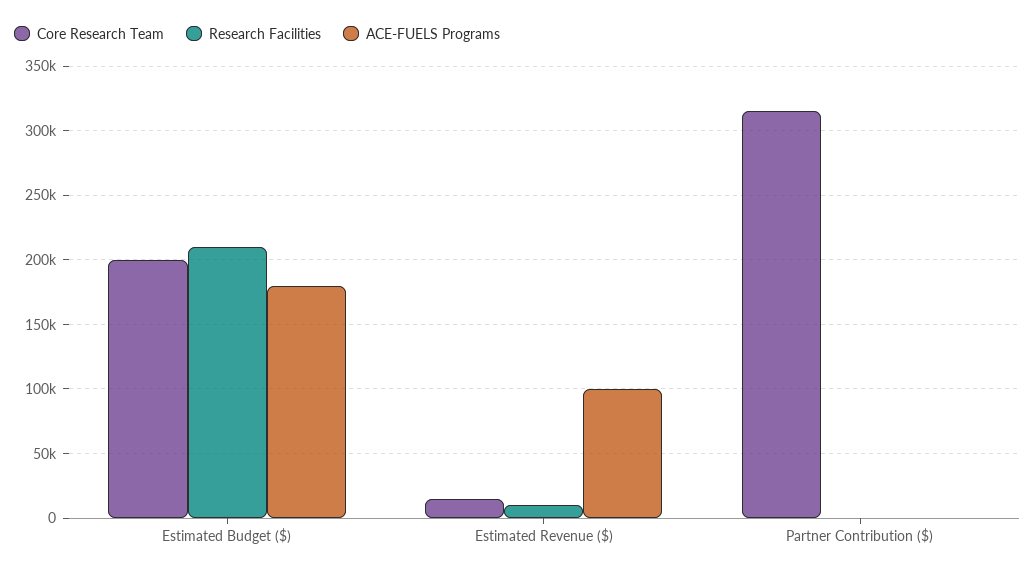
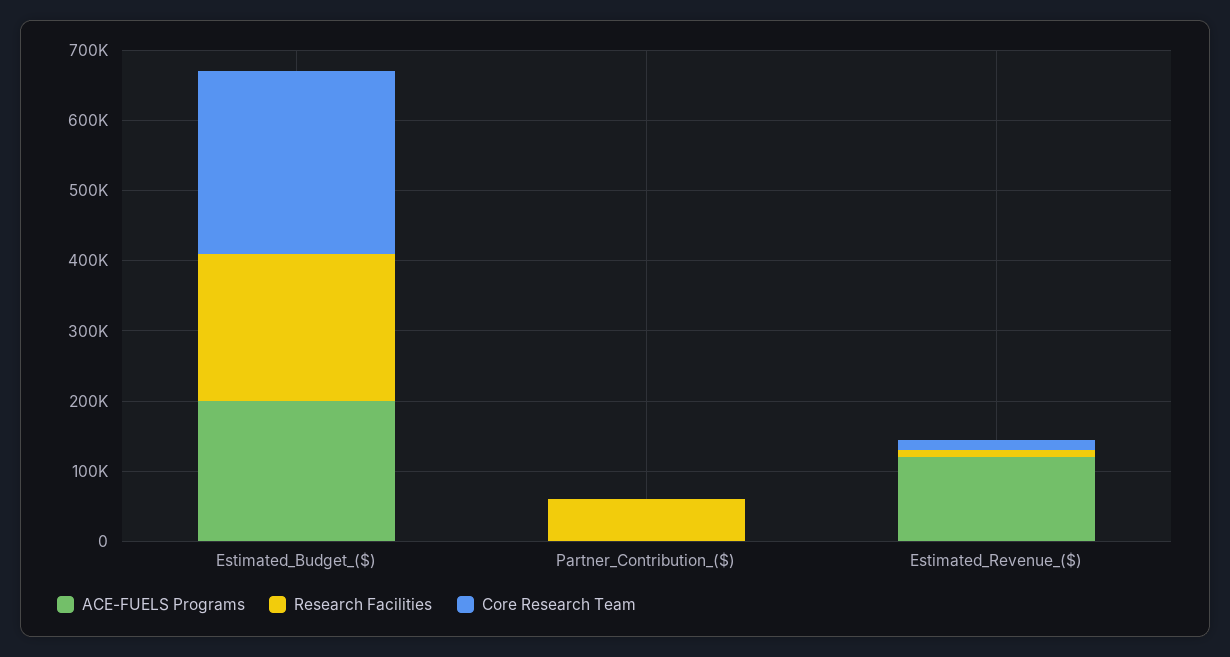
Core Research Team, Estimated Budget ($): 200000 -> 260000
ACE-FUELS Programs, Estimated Budget ($): 180000 -> 200000
ACE-FUELS Programs, Estimated Revenue ($): 100000 -> 120000
Core Research Team, Partner Contribution ($): 315000 -> 0
Research Facilities, Partner Contribution ($): 0 -> 60000

